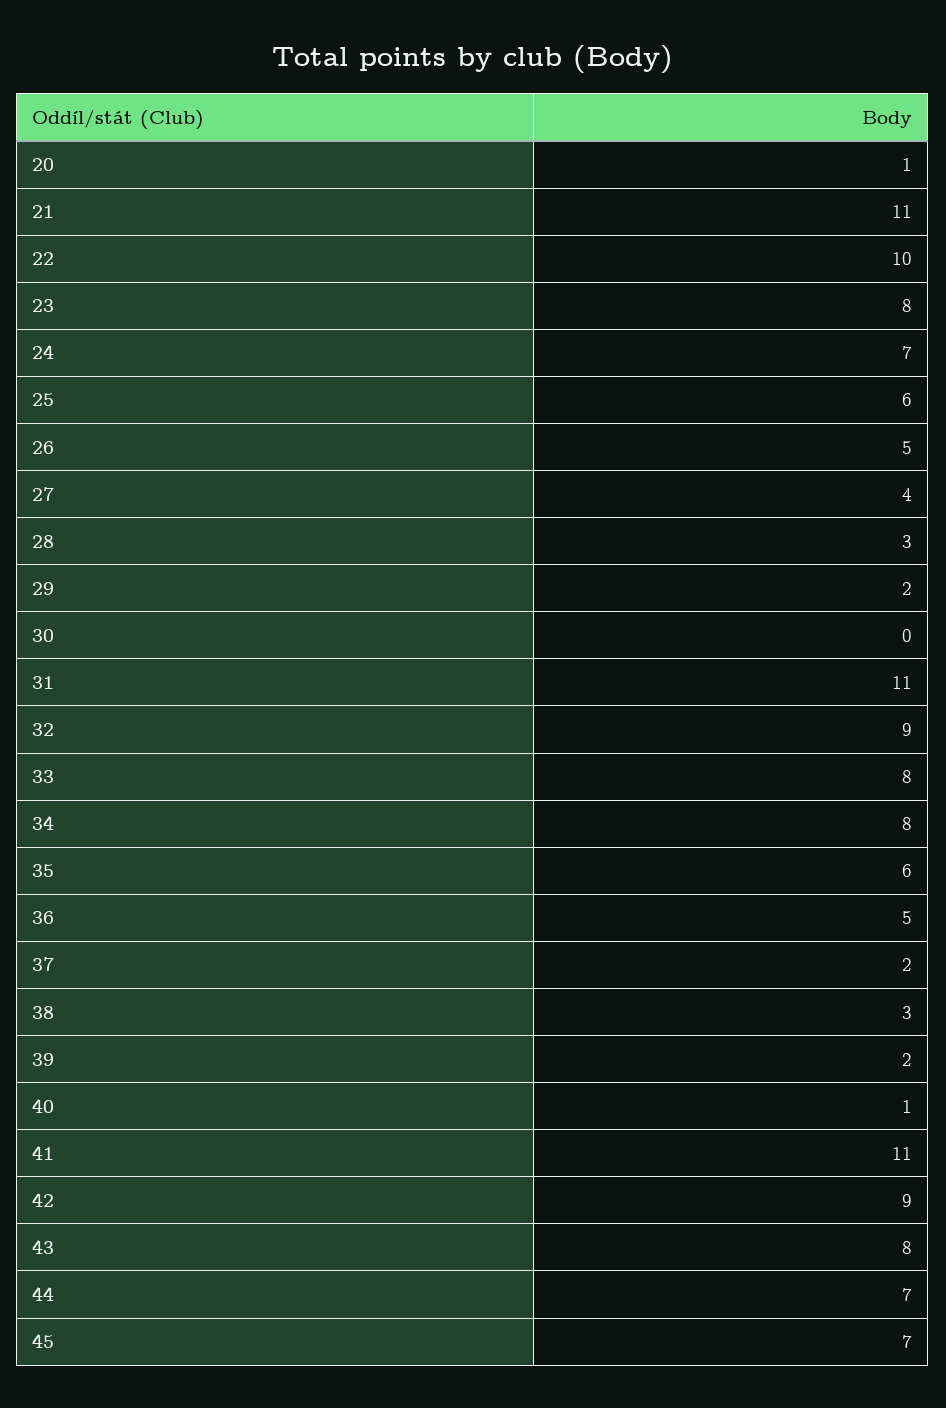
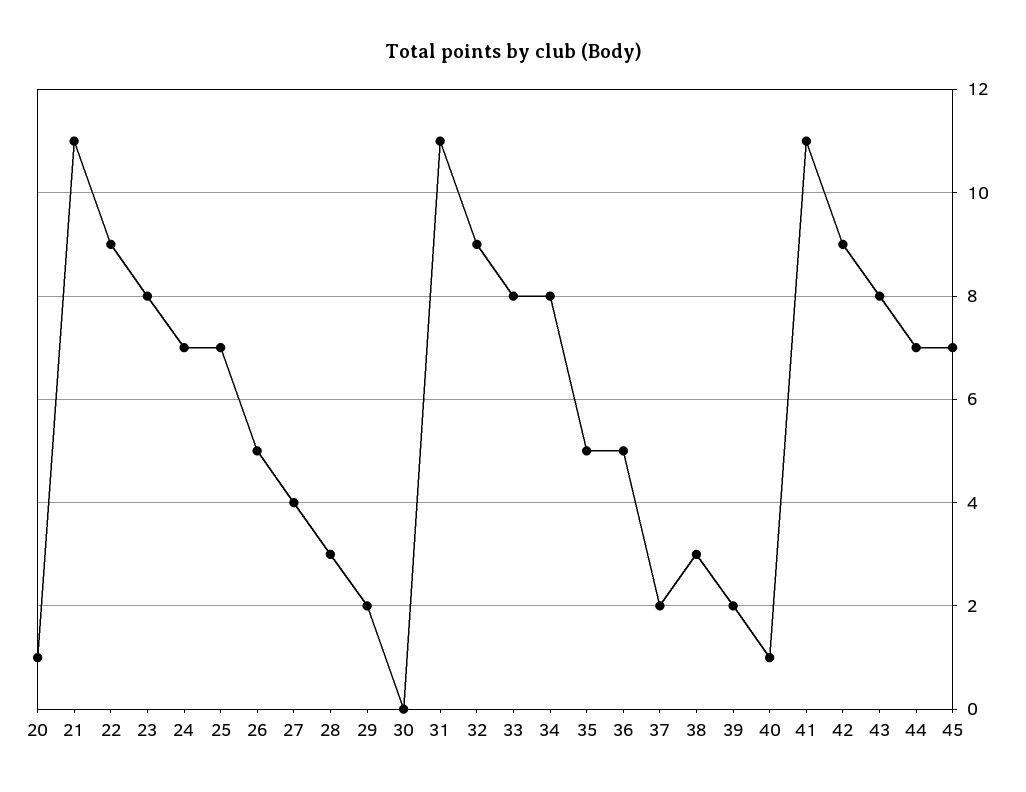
22: 10 -> 9
25: 6 -> 7
35: 6 -> 5

